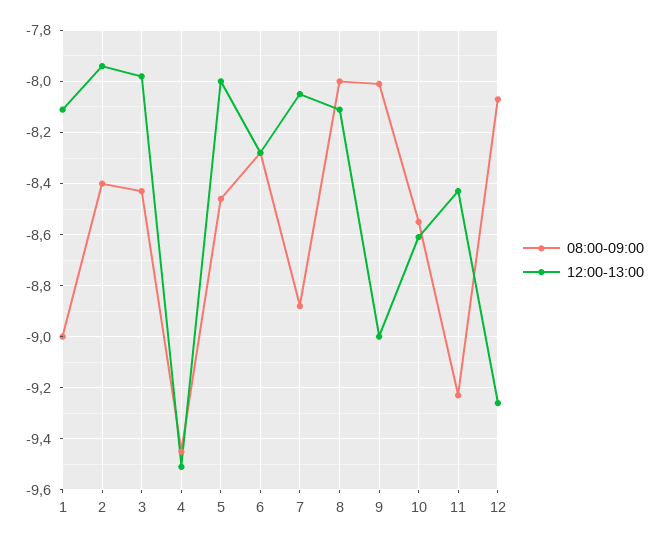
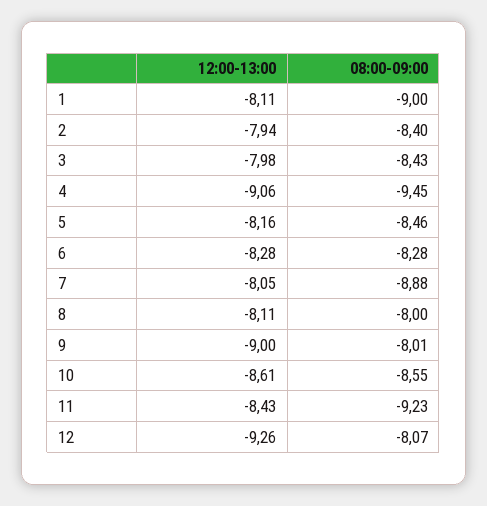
12:00-13:00, 4: -9.5 -> -9.06
12:00-13:00, 5: -8 -> -8.16

